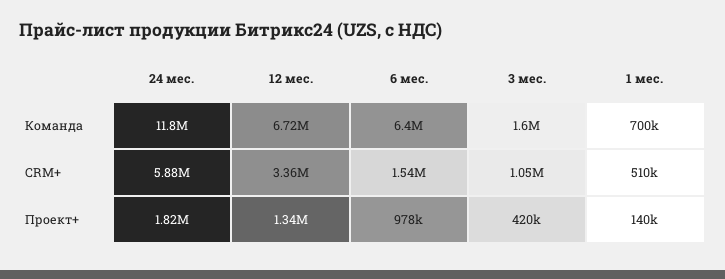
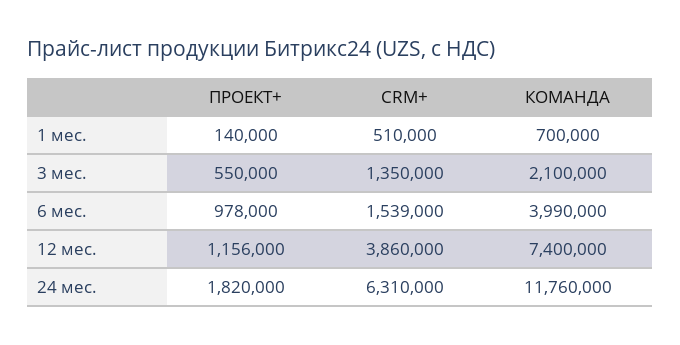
12 мес., Команда: 6720000 -> 7400000
6 мес., Команда: 6400000 -> 3990000
3 мес., Команда: 1600000 -> 2100000
24 мес., CRM+: 5880000 -> 6310000
12 мес., CRM+: 3360000 -> 3860000
3 мес., CRM+: 1050000 -> 1350000
12 мес., Проект+: 1340000 -> 1156000
3 мес., Проект+: 420000 -> 550000

